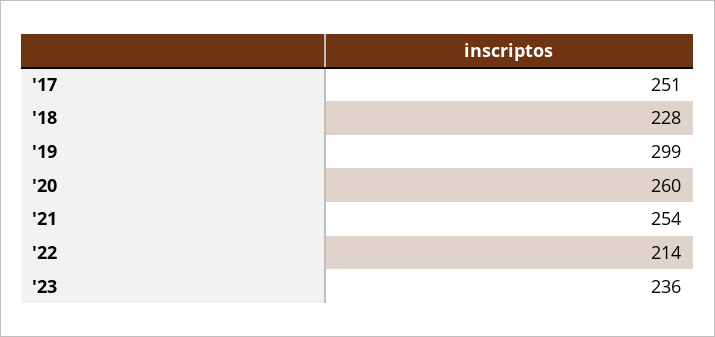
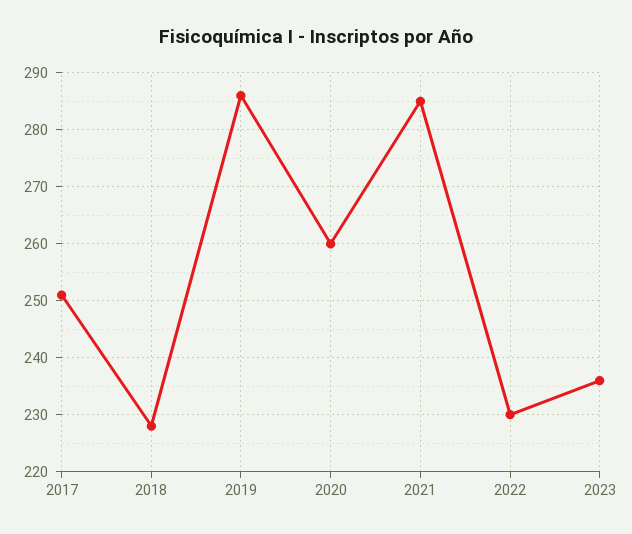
'19: 299 -> 285
'21: 254 -> 285
'22: 214 -> 230

